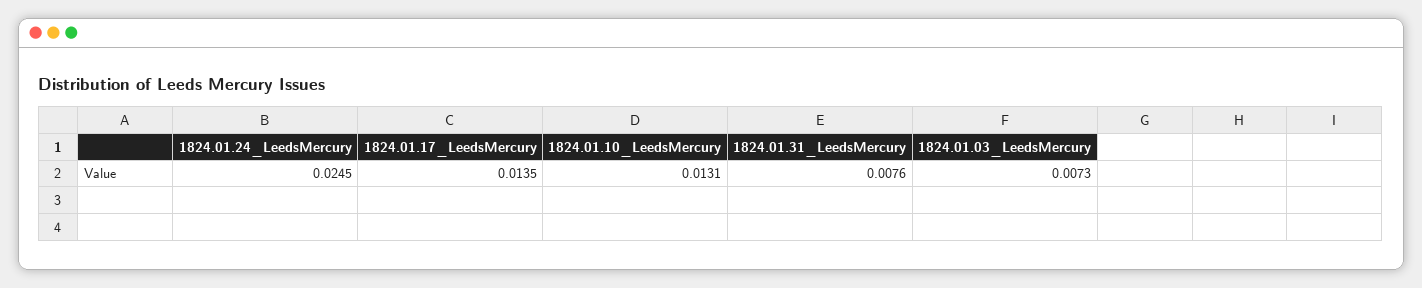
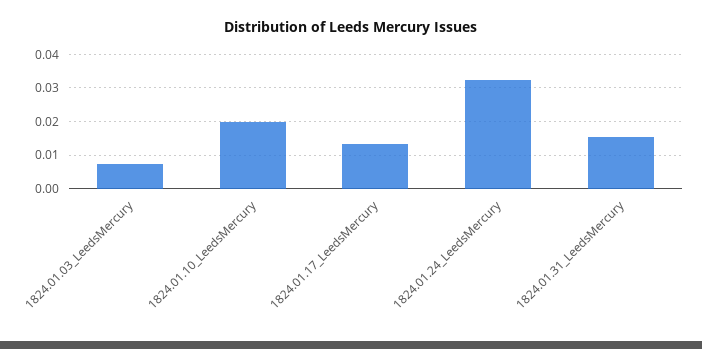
1824.01.24_LeedsMercury: 0.0245 -> 0.032
1824.01.10_LeedsMercury: 0.0131 -> 0.02
1824.01.31_LeedsMercury: 0.0076 -> 0.016

